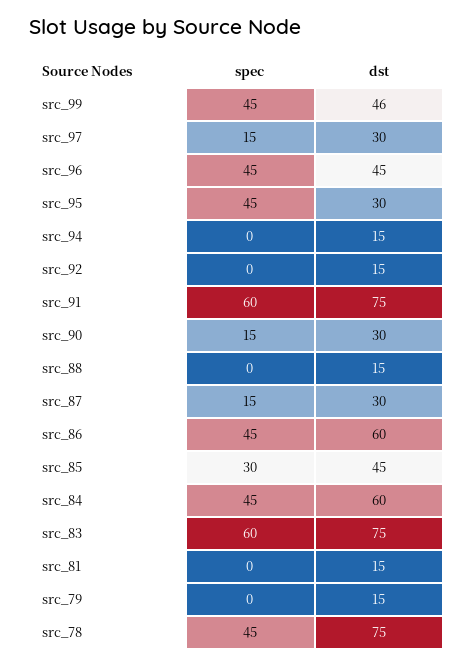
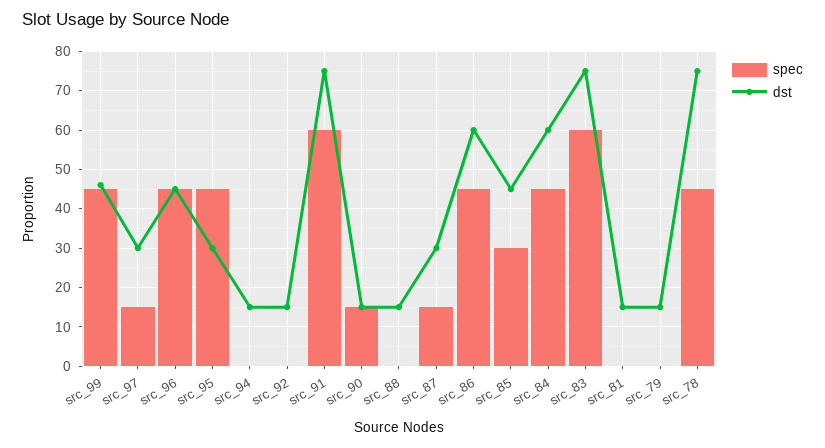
dst, src_90: 30 -> 15

